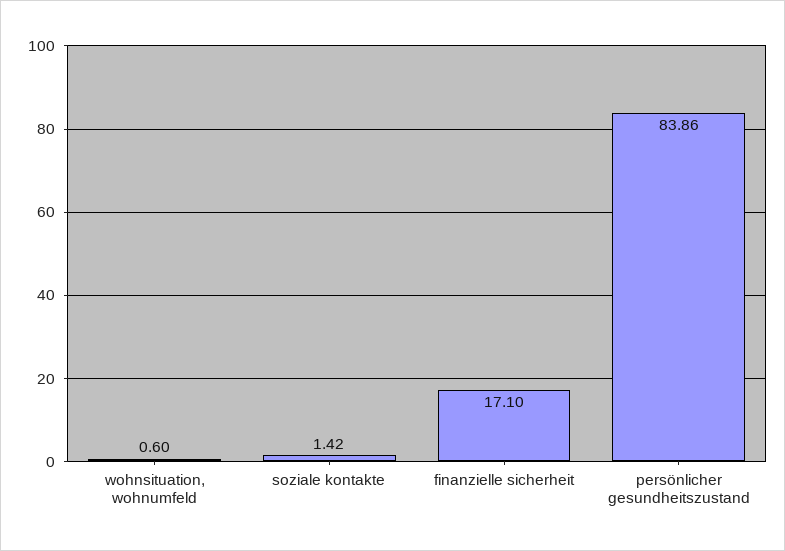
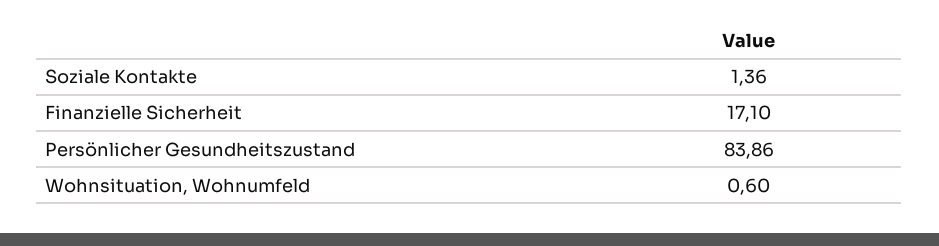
soziale kontakte: 1.42 -> 1.36

